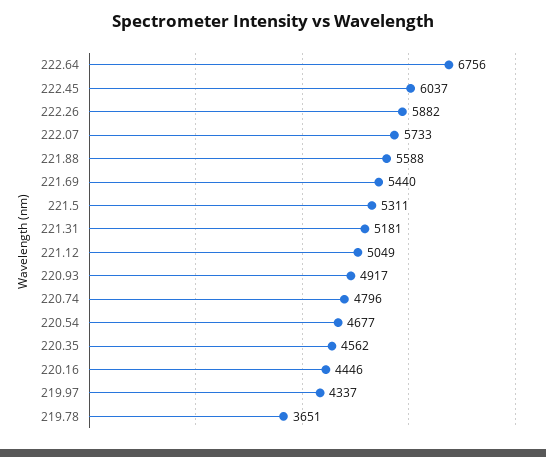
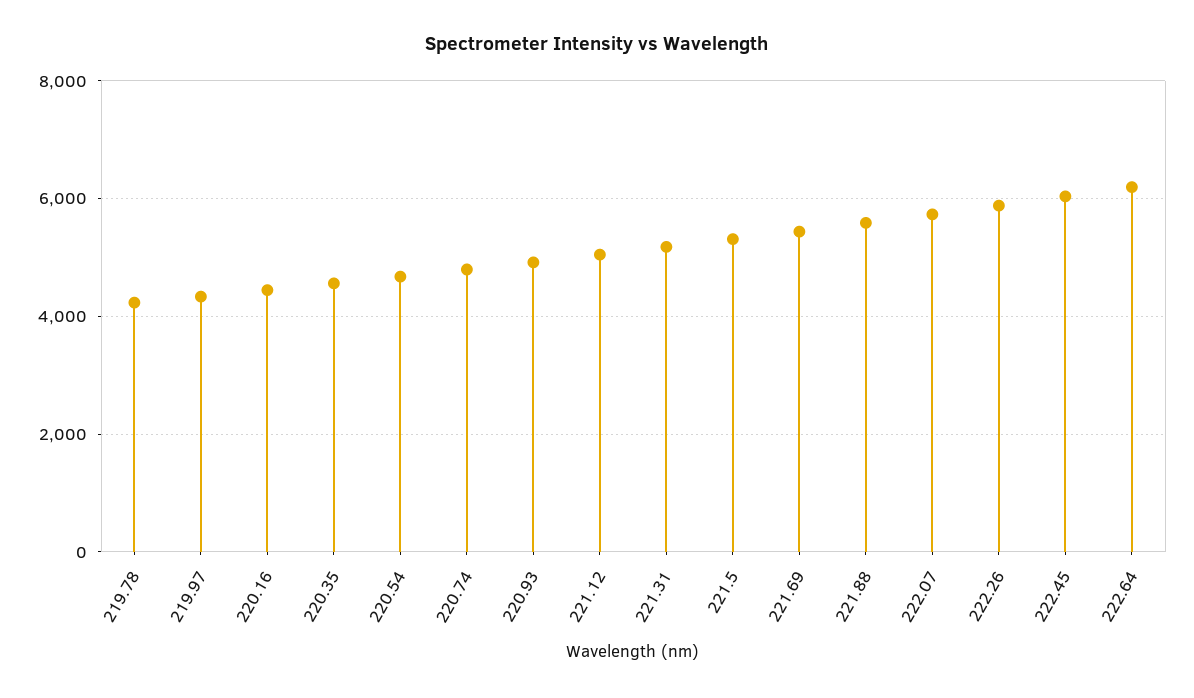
222.64: 6756 -> 6200
219.78: 3651 -> 4200

